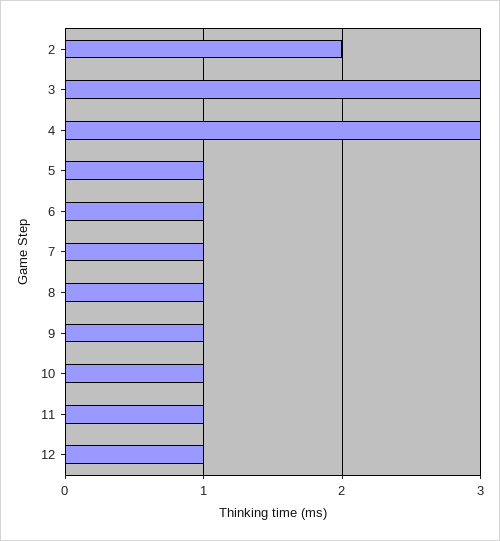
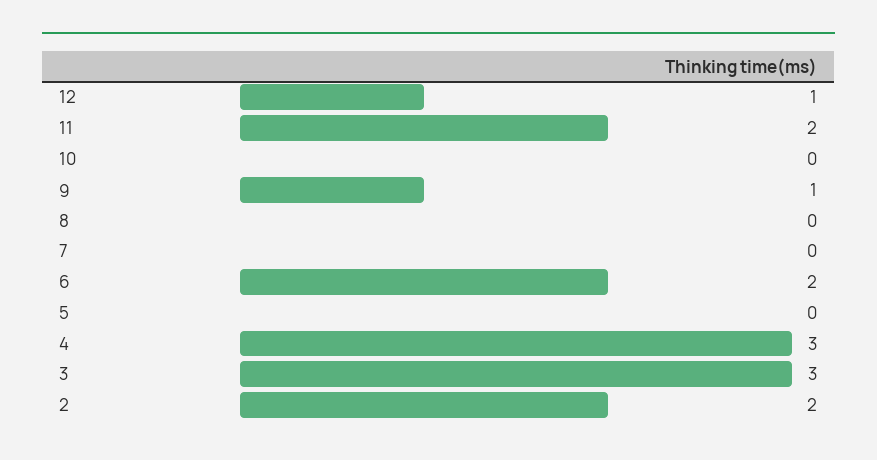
5: 1 -> 0
6: 1 -> 2
7: 1 -> 0
8: 1 -> 0
10: 1 -> 0
11: 1 -> 2

